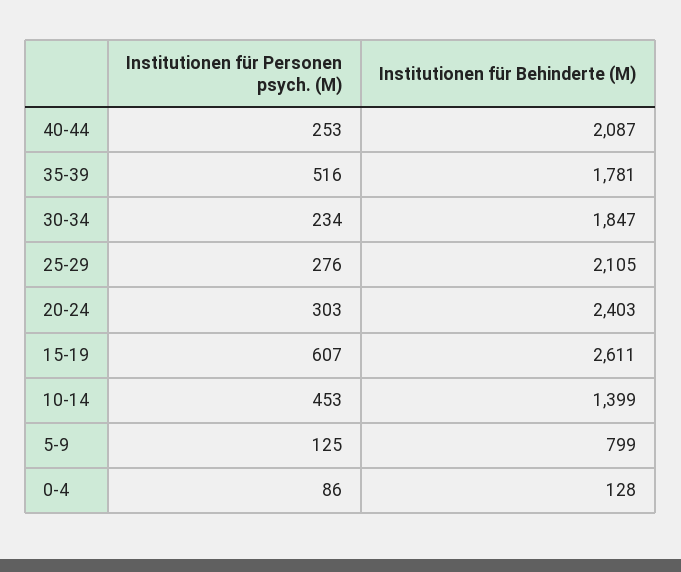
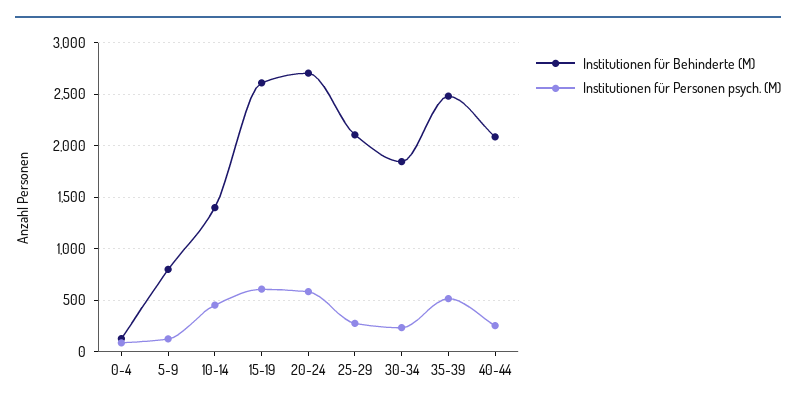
Institutionen für Behinderte (M), 35-39: 1781 -> 2500
Institutionen für Personen psych. (M), 20-24: 303 -> 600
Institutionen für Behinderte (M), 20-24: 2403 -> 2700

